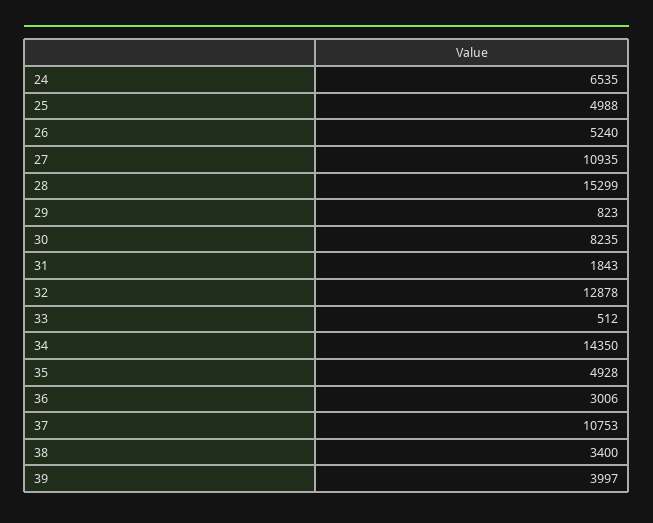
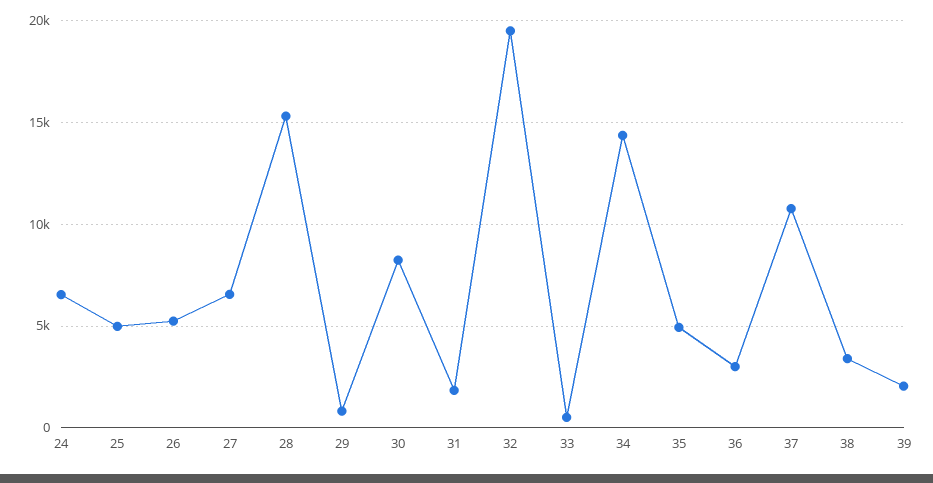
27: 10935 -> 6500
32: 12878 -> 19500
39: 3997 -> 2000

